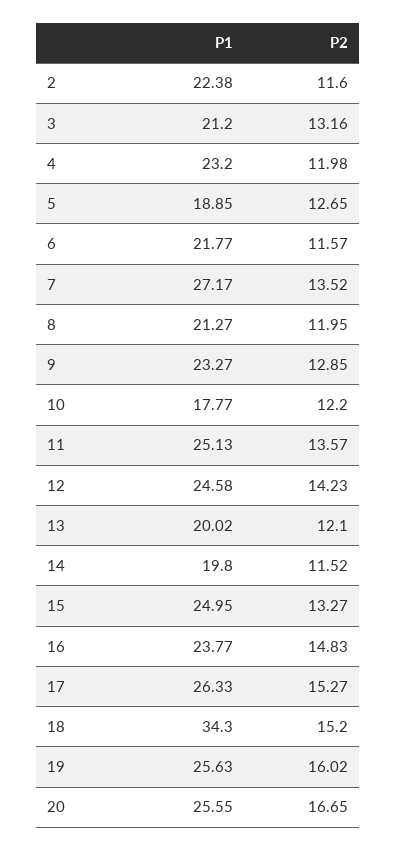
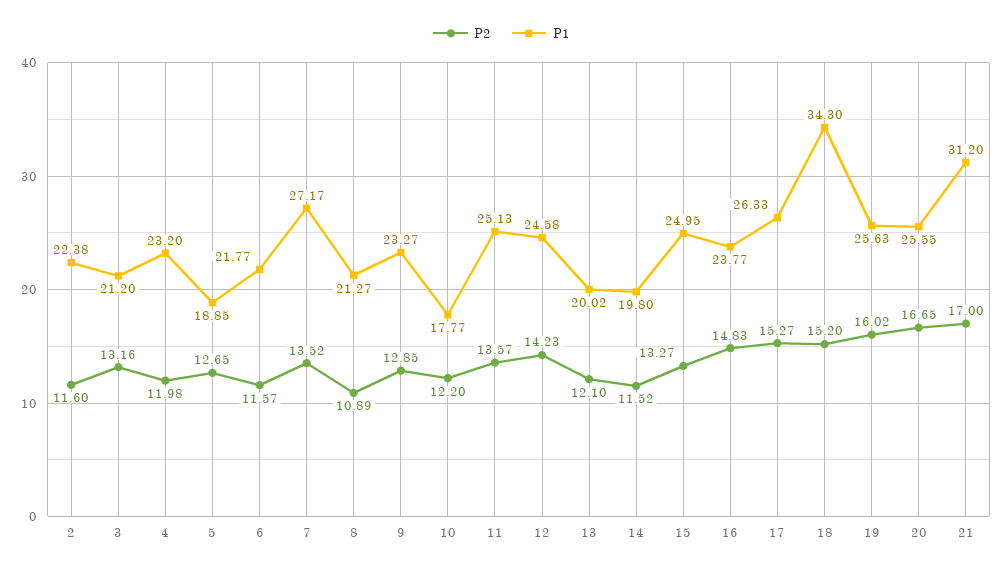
P2, 8: 11.95 -> 10.89
P2, 21: none -> 17
P1, 21: none -> 31.2

